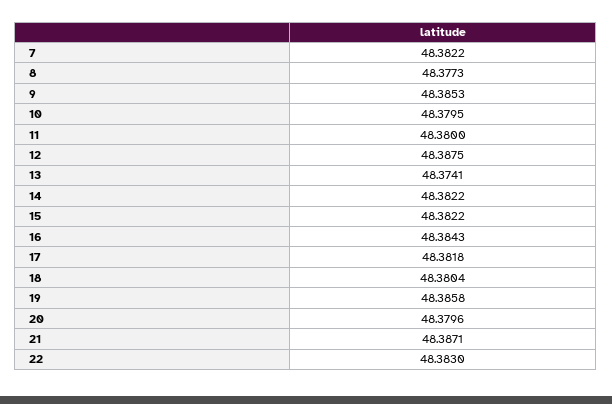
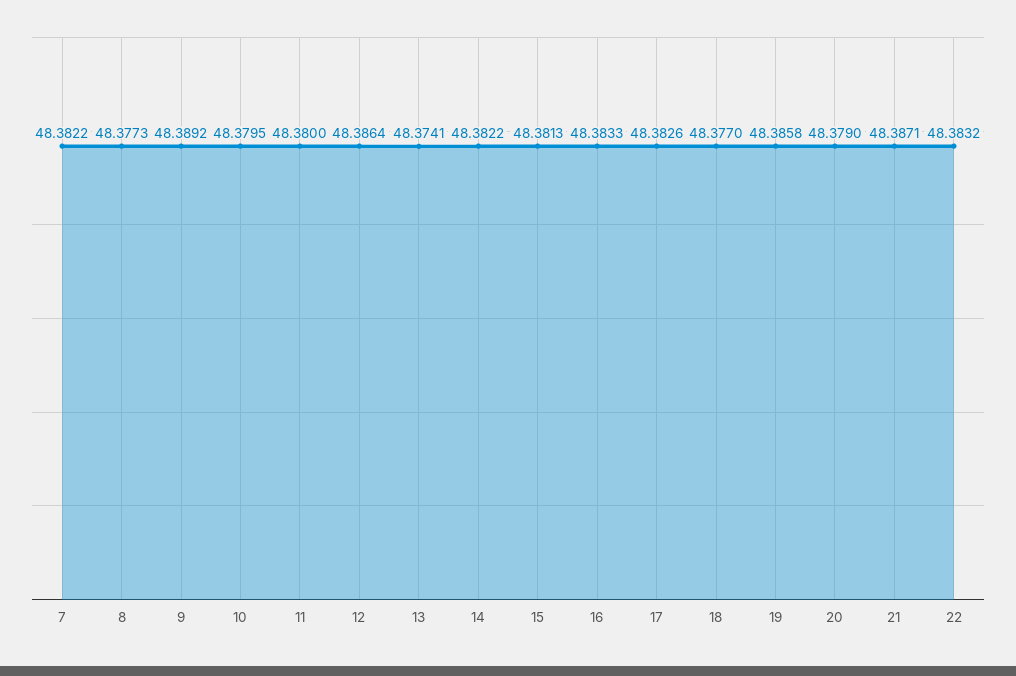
9: 48.3853 -> 48.3892
12: 48.3875 -> 48.3864
15: 48.3822 -> 48.3813
16: 48.3843 -> 48.3833
17: 48.3818 -> 48.3826
18: 48.3804 -> 48.377
20: 48.3796 -> 48.379
22: 48.383 -> 48.3832

